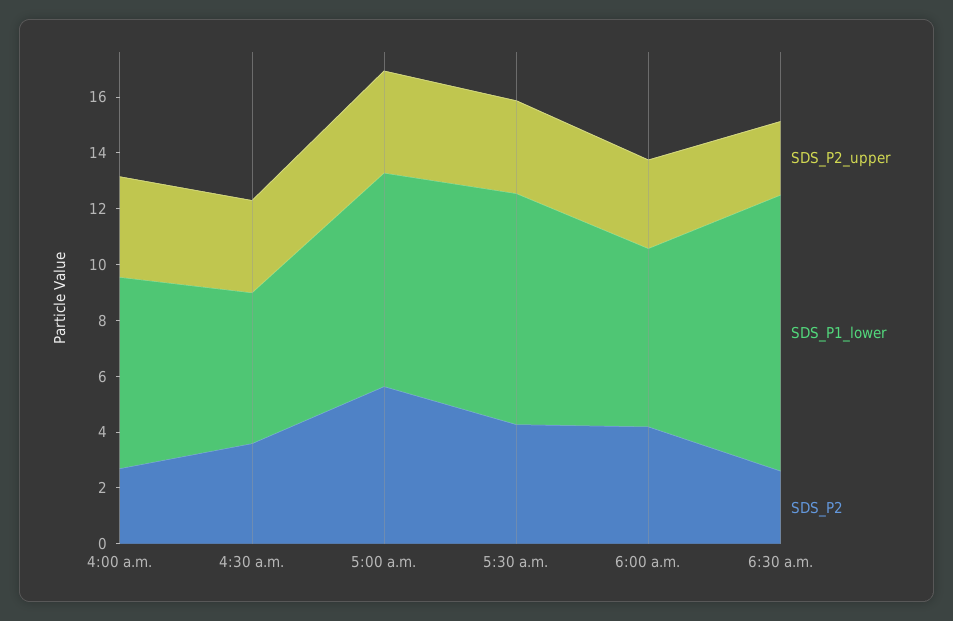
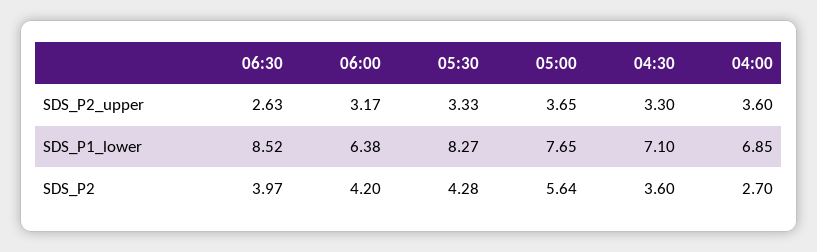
SDS_P1_lower, 4:30 a.m.: 5.5 -> 7.1
SDS_P1_lower, 6:30 a.m.: 10 -> 8.52
SDS_P2, 6:30 a.m.: 2.5 -> 3.97

